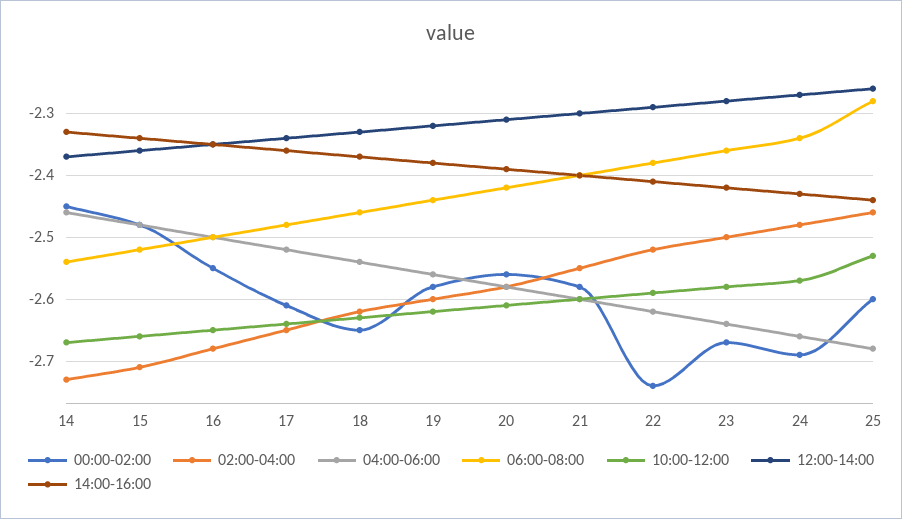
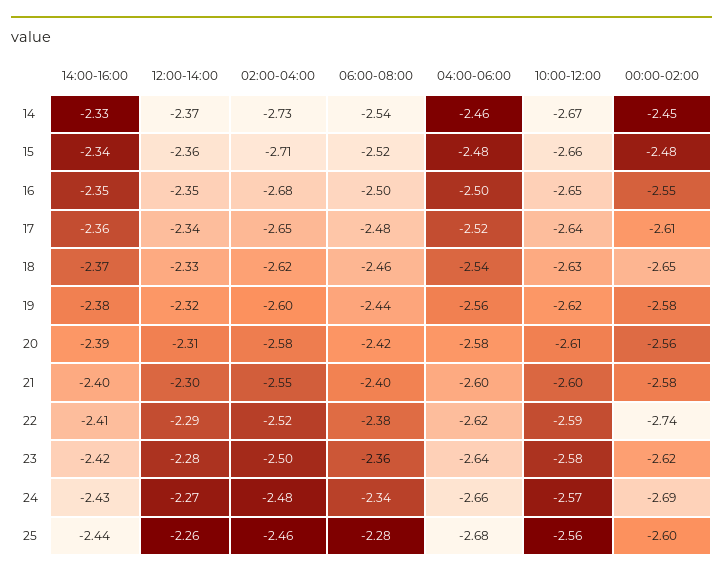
00:00-02:00, 23: -2.67 -> -2.62
10:00-12:00, 25: -2.53 -> -2.56

